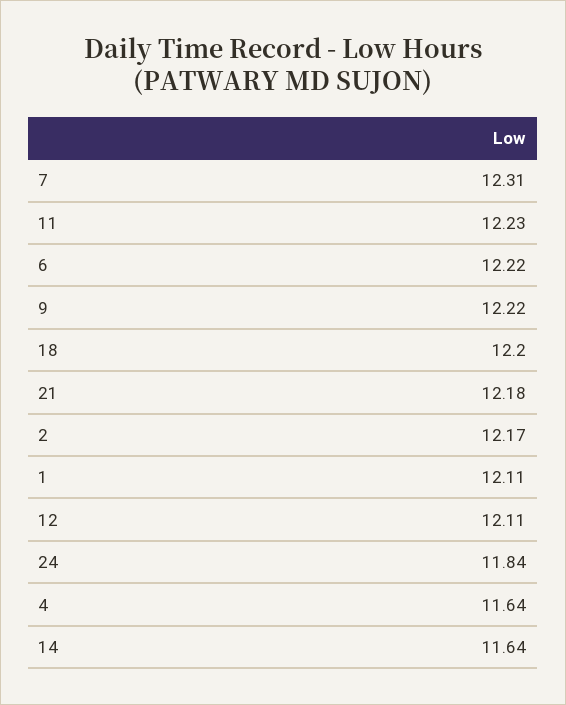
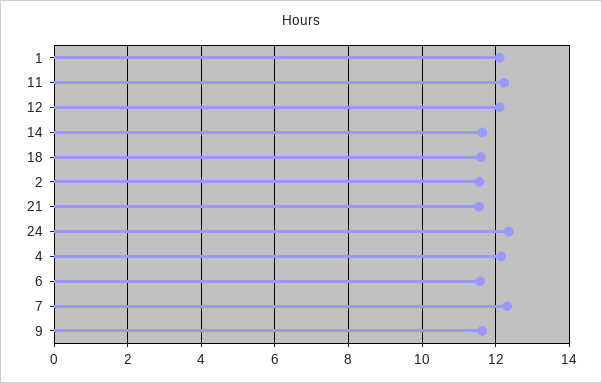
6: 12.22 -> 11.6
9: 12.22 -> 11.6
18: 12.2 -> 11.6
21: 12.18 -> 11.6
2: 12.17 -> 11.6
24: 11.84 -> 12.4
4: 11.64 -> 12.2

